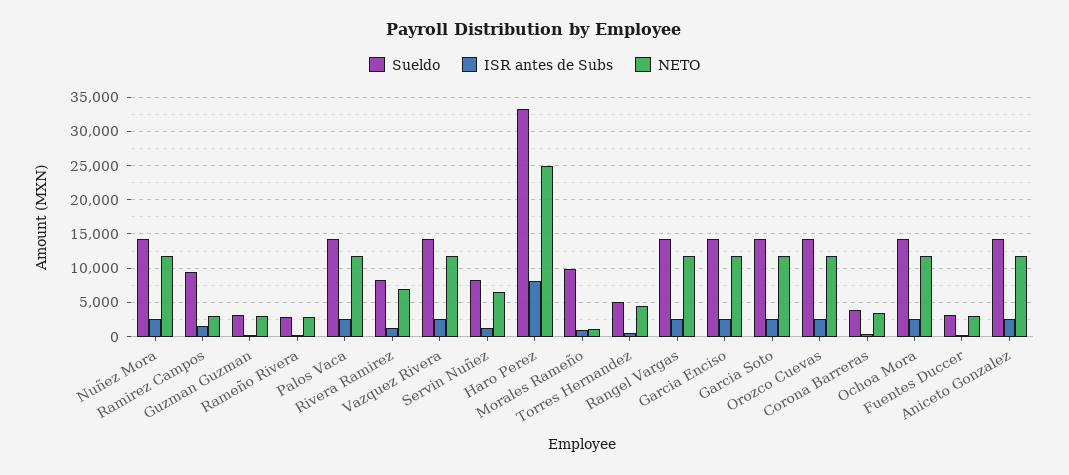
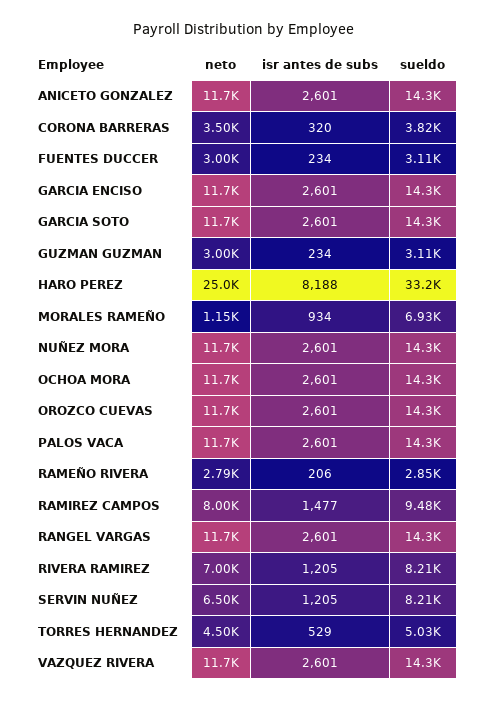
NETO, Ramirez Campos: 3000 -> 8000
Sueldo, Morales Rameño: 10000 -> 6930

